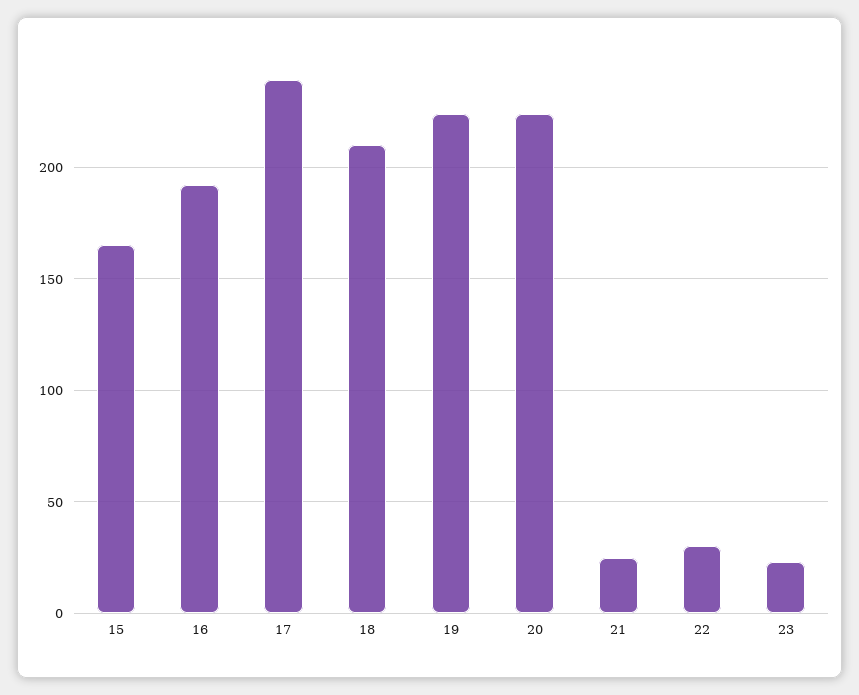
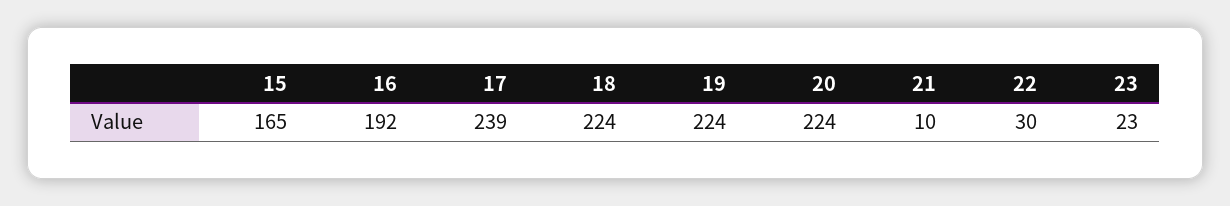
18: 210 -> 224
21: 25 -> 10

